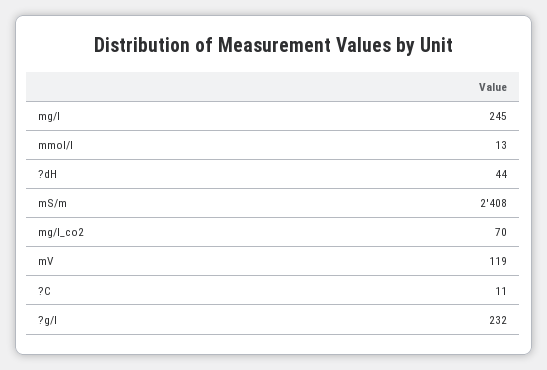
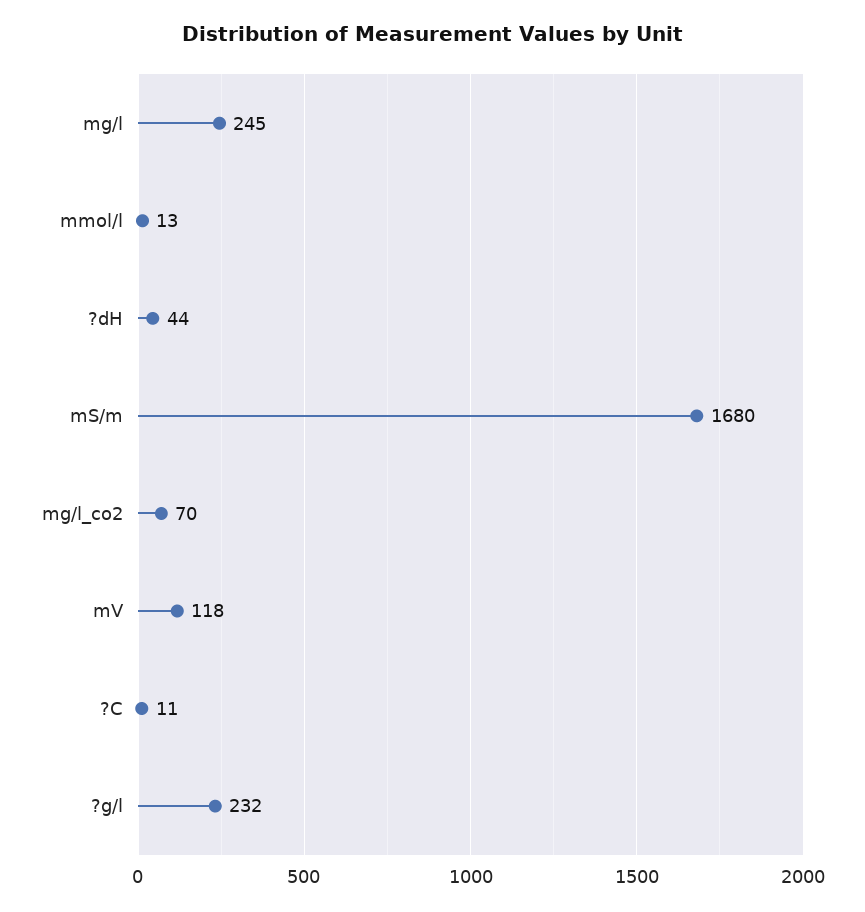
mS/m: 2408 -> 1680
mV: 119 -> 118

